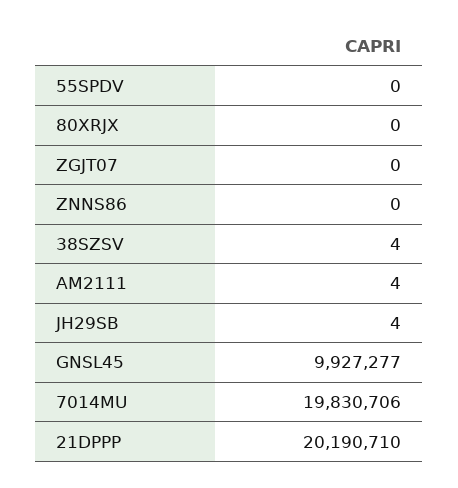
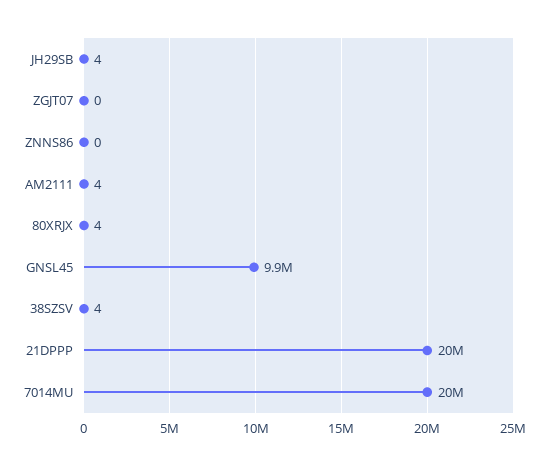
55SPDV: 0 -> none
80XRJX: 0 -> 4

